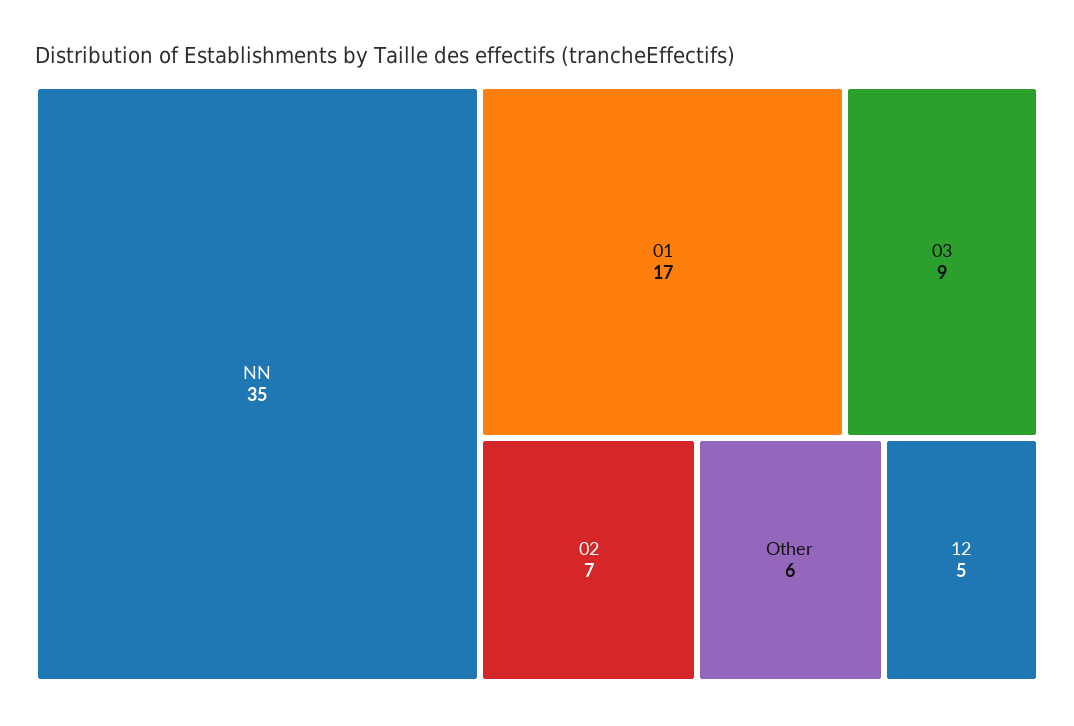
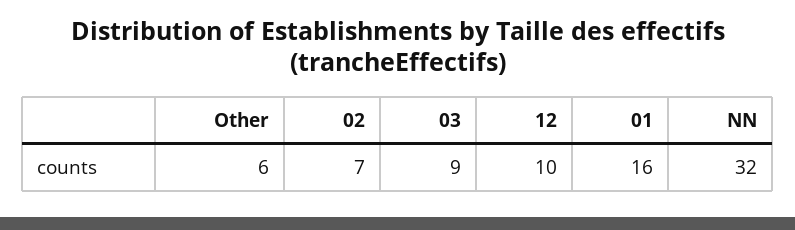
NN: 35 -> 32
01: 17 -> 16
12: 5 -> 10

